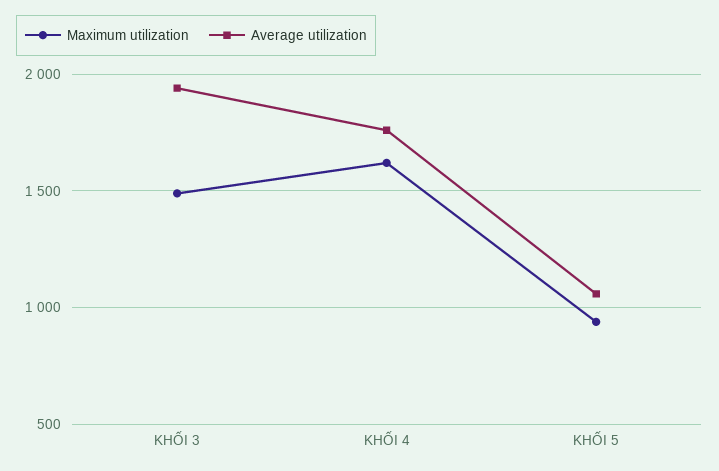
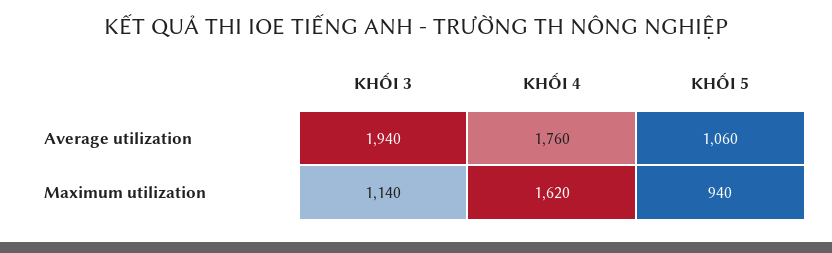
Maximum utilization, KHỐI 3: 1500 -> 1140

